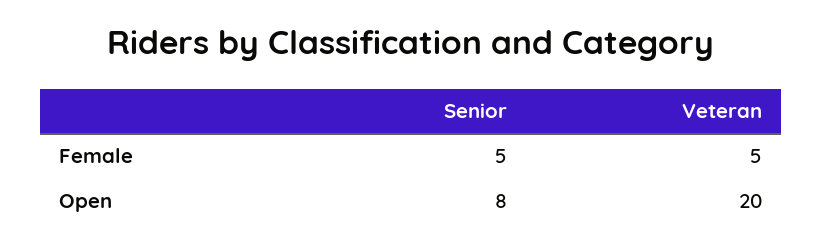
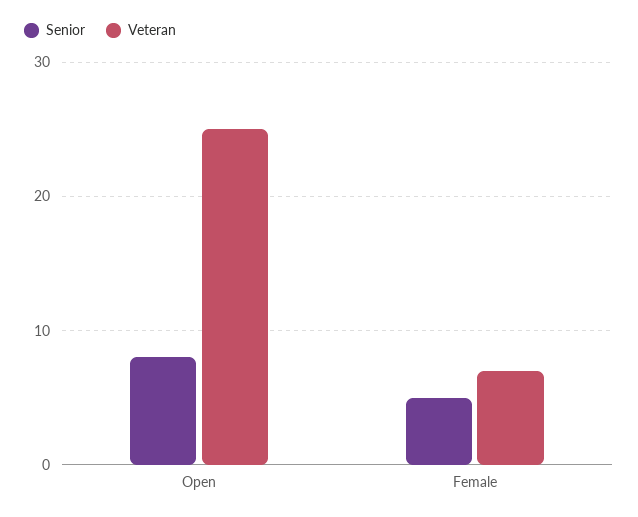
Veteran, Female: 5 -> 7
Veteran, Open: 20 -> 25

